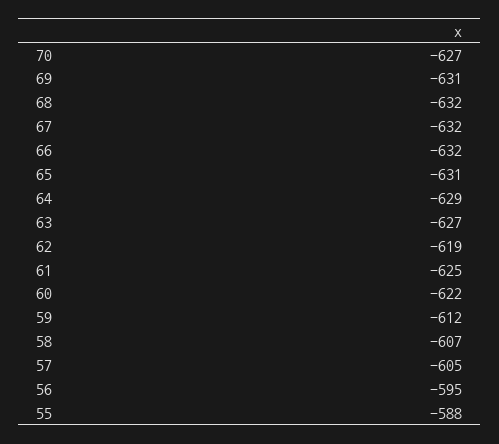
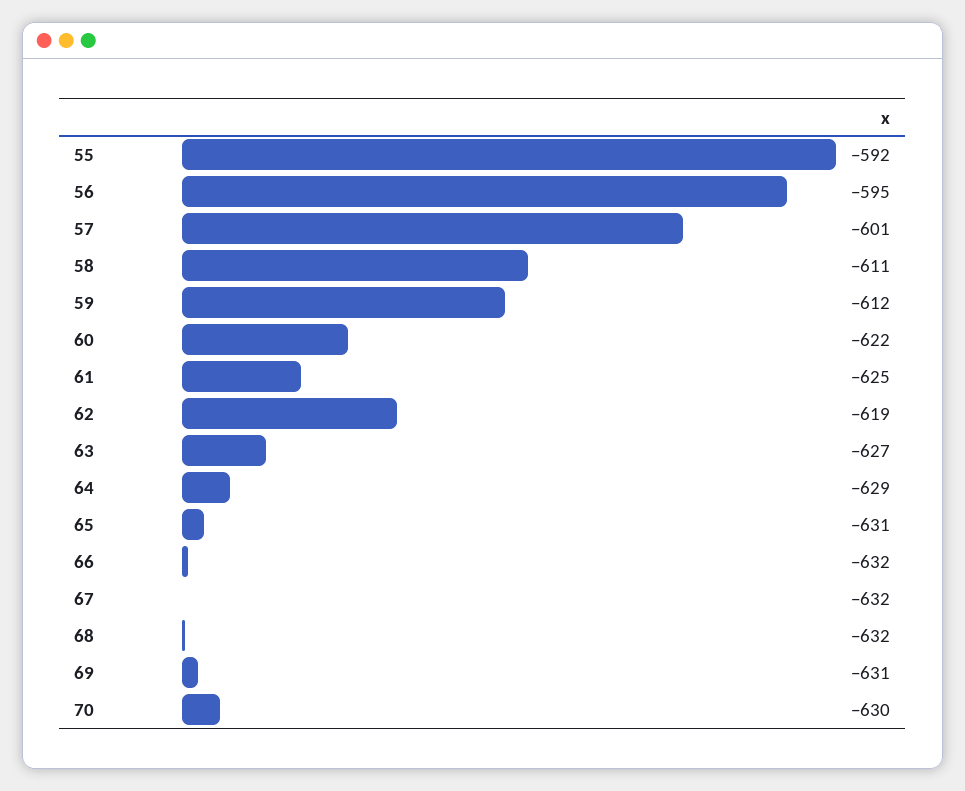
70: -627 -> -630
58: -607 -> -611
57: -605 -> -601
55: -588 -> -592

